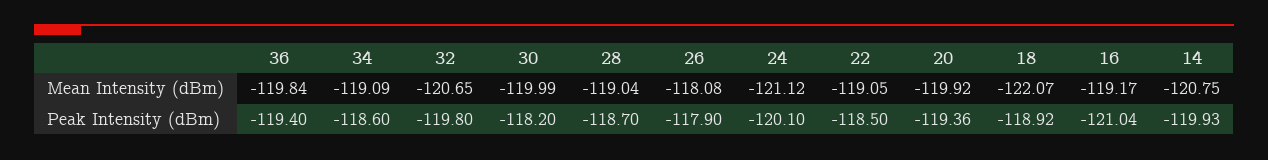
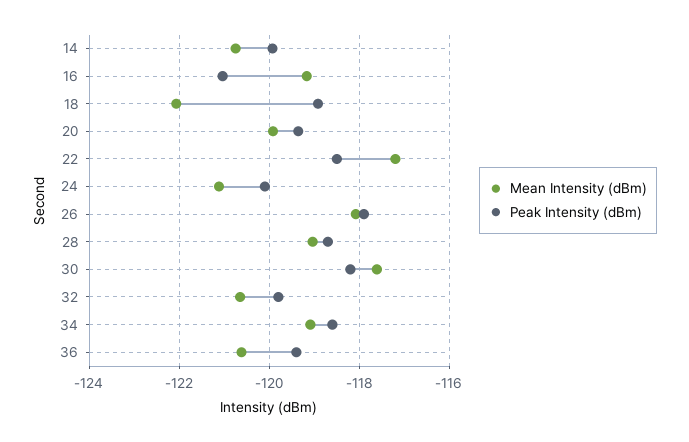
Mean Intensity (dBm), 36: -119.84 -> -120.6
Mean Intensity (dBm), 30: -119.99 -> -117.6
Mean Intensity (dBm), 22: -119.05 -> -117.2

